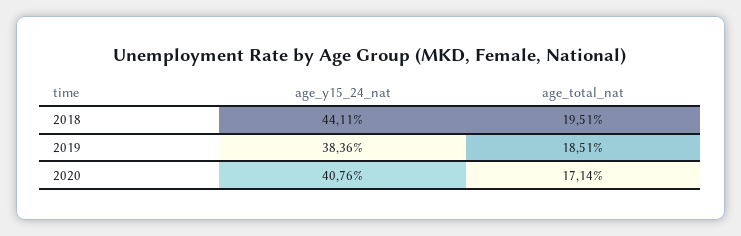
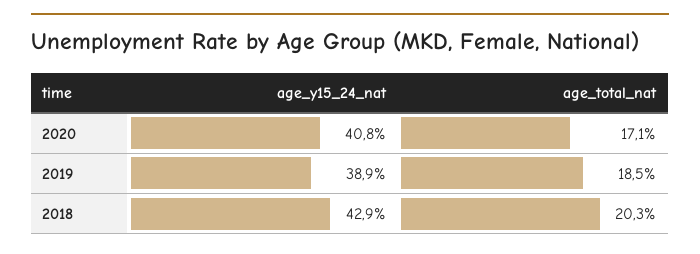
age_y15_24_nat, 2018: 44.11 -> 42.9
age_total_nat, 2018: 19.51 -> 20.3
age_y15_24_nat, 2019: 38.36 -> 38.9

